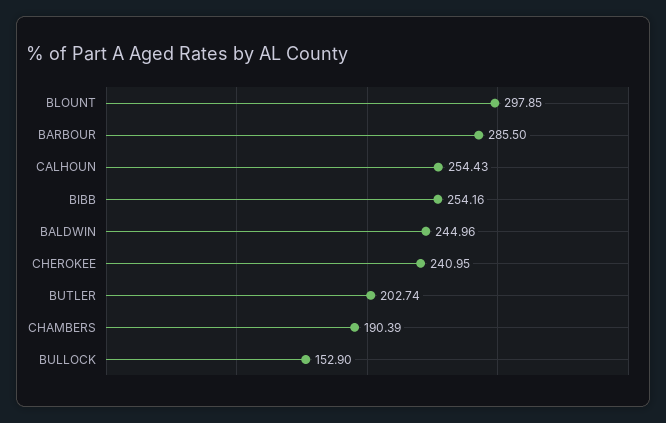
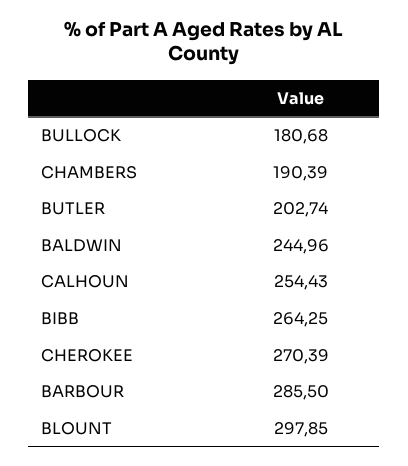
BIBB: 254.16 -> 264.25
CHEROKEE: 240.95 -> 270.39
BULLOCK: 152.9 -> 180.68

